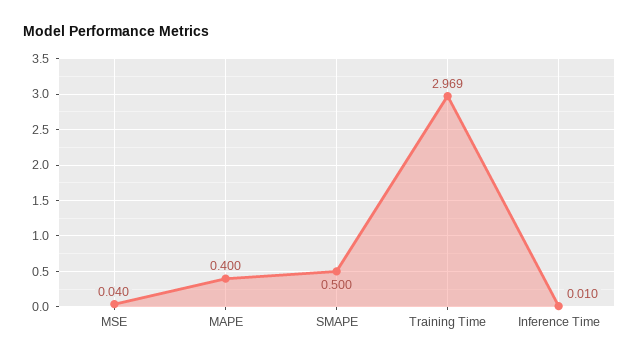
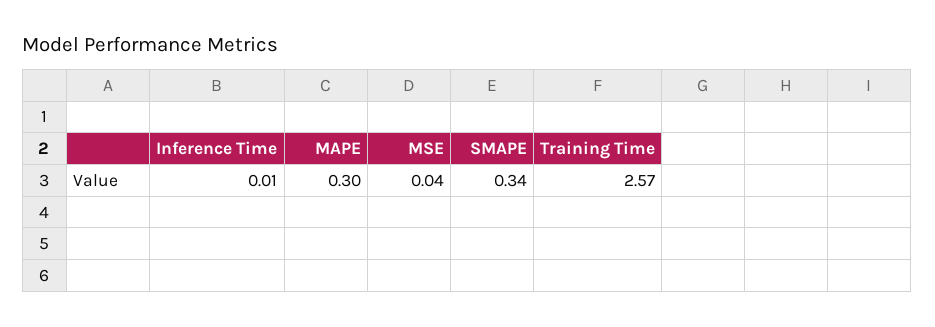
MAPE: 0.4 -> 0.3
SMAPE: 0.5 -> 0.34
Training Time: 2.969 -> 2.57

